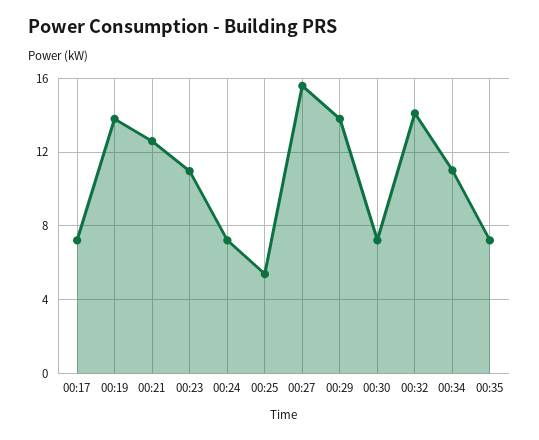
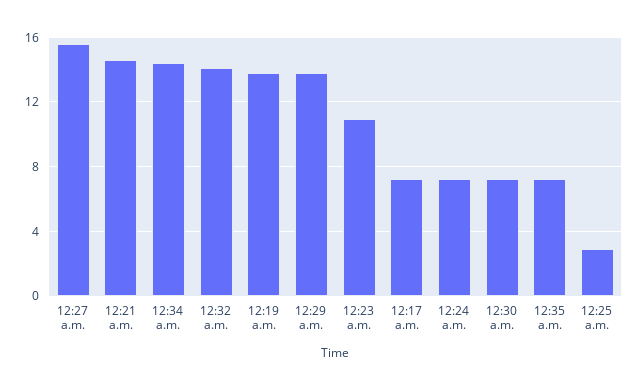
00:21: 12.5 -> 14.5
00:25: 5.5 -> 3
00:34: 11 -> 14.5

